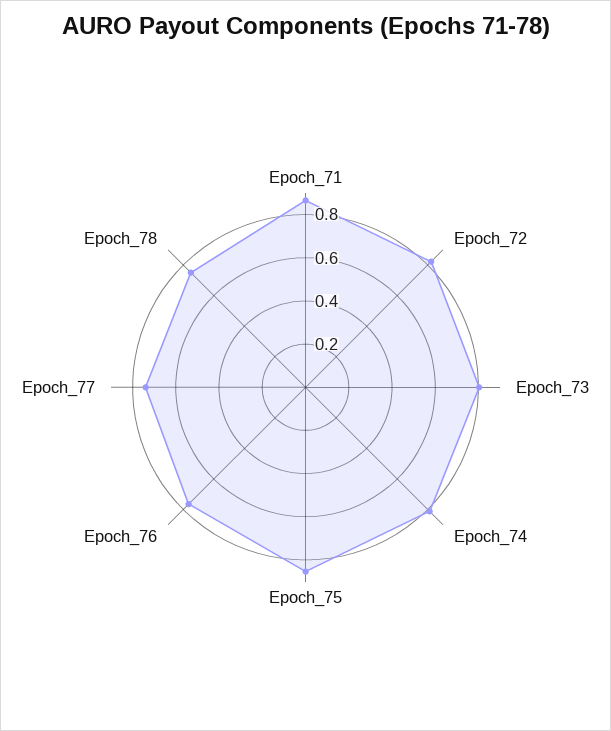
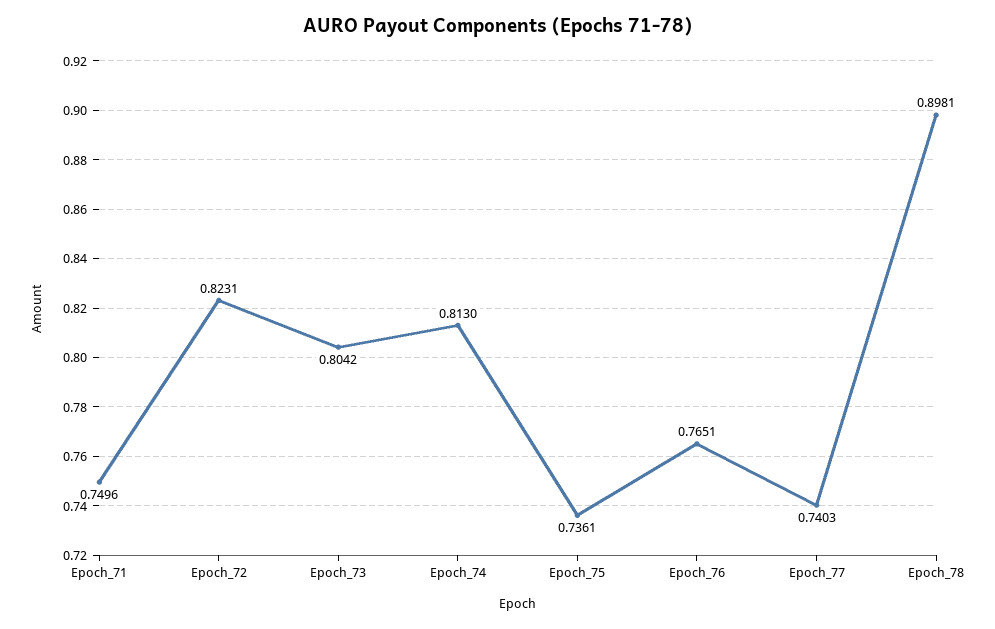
Epoch_71: 0.85 -> 0.7496
Epoch_75: 0.85 -> 0.7361
Epoch_78: 0.75 -> 0.8981

